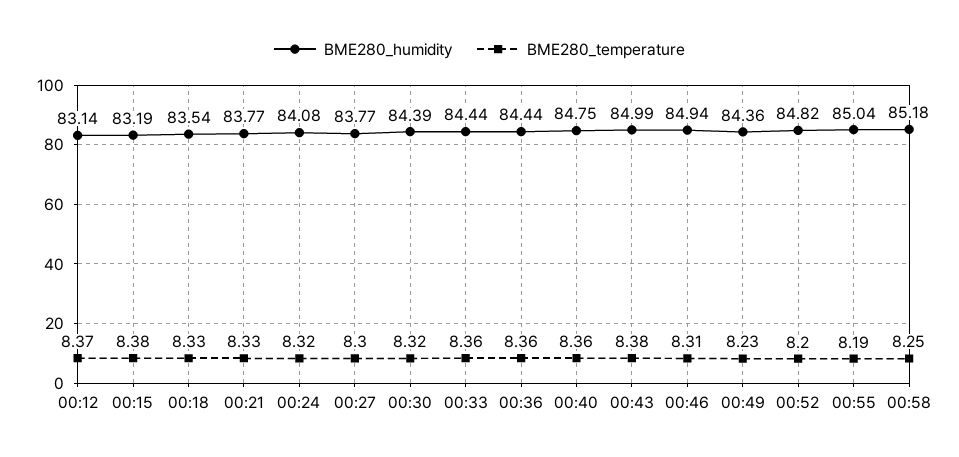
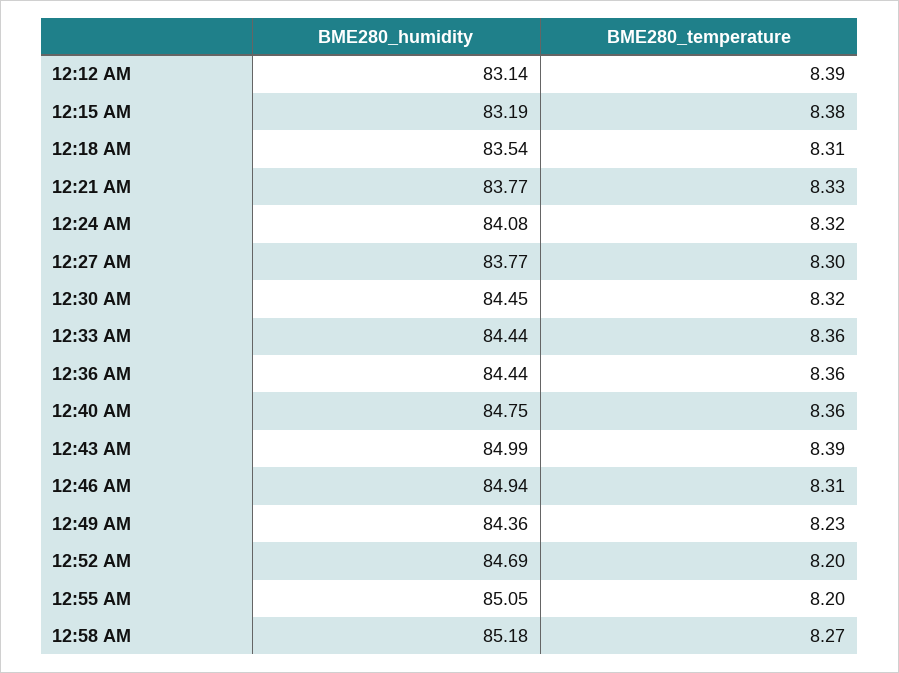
BME280_temperature, 00:12: 8.37 -> 8.39
BME280_temperature, 00:18: 8.33 -> 8.31
BME280_humidity, 00:30: 84.39 -> 84.45
BME280_temperature, 00:43: 8.38 -> 8.39
BME280_humidity, 00:52: 84.82 -> 84.69
BME280_humidity, 00:55: 85.04 -> 85.05
BME280_temperature, 00:55: 8.19 -> 8.2
BME280_temperature, 00:58: 8.25 -> 8.27

